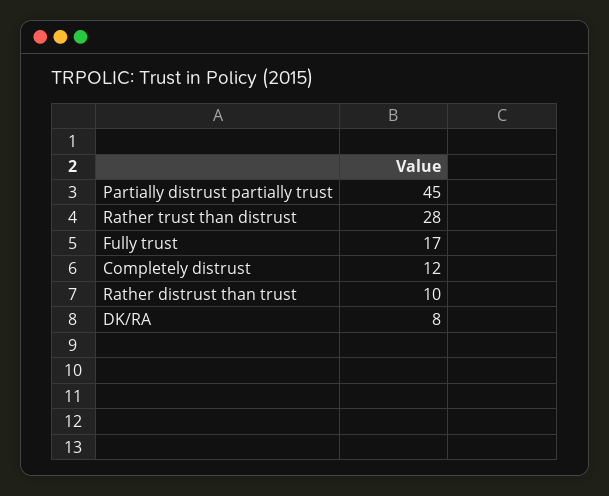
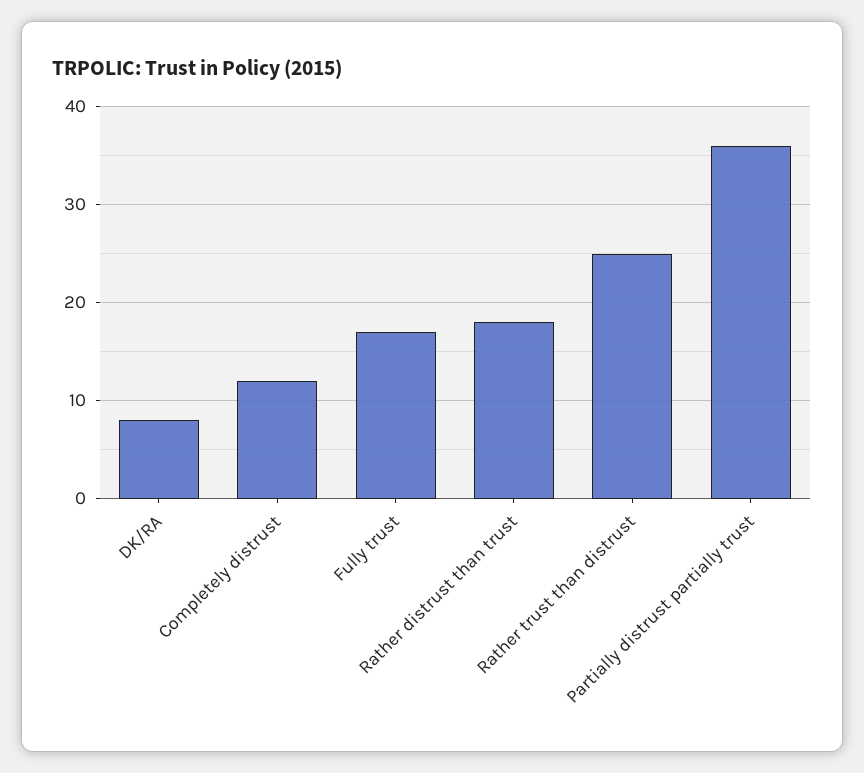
Partially distrust partially trust: 45 -> 36
Rather trust than distrust: 28 -> 25
Rather distrust than trust: 10 -> 18

